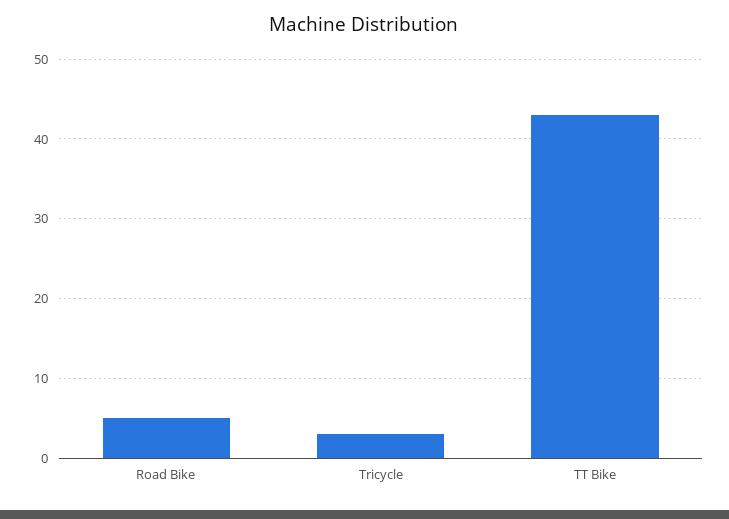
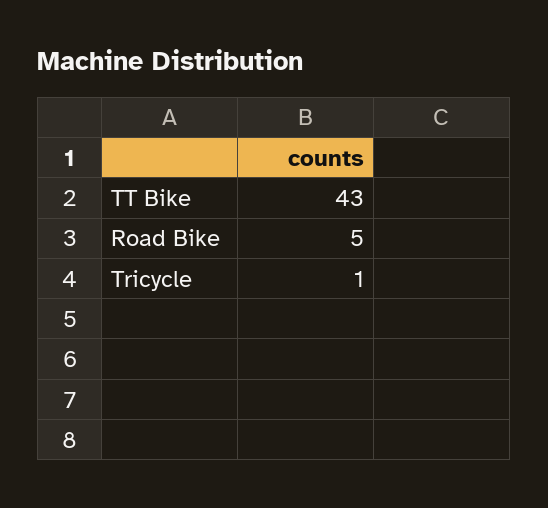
Tricycle: 3 -> 1

